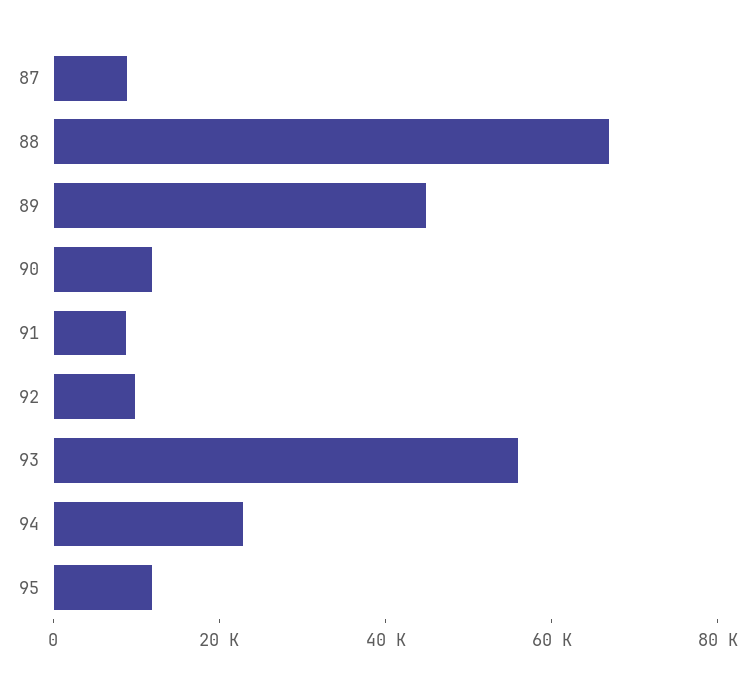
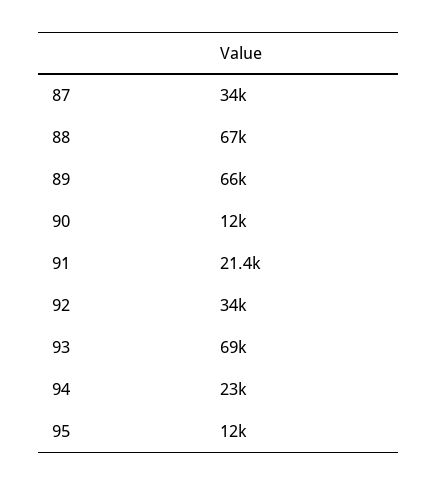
87: 10000 -> 34000
89: 45000 -> 66000
91: 10000 -> 21400
92: 10000 -> 34000
93: 55000 -> 69000

